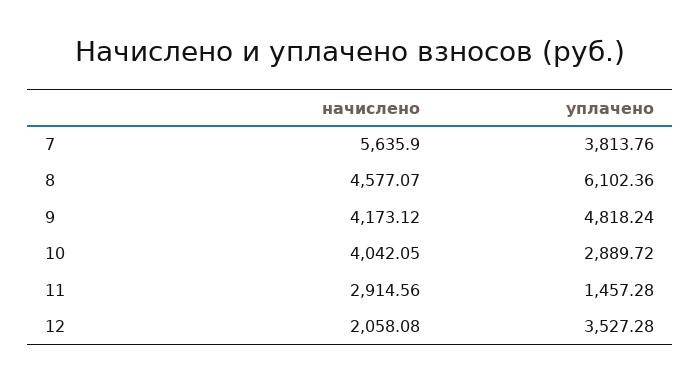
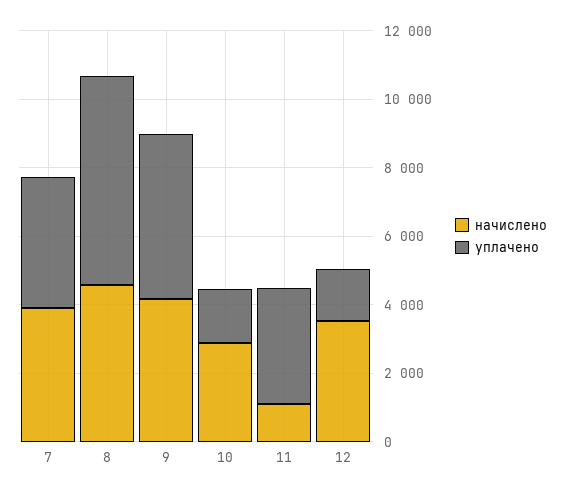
начислено, 7: 5635.9 -> 4000
начислено, 10: 4042.05 -> 3000
уплачено, 10: 2889.72 -> 1500
начислено, 11: 2914.56 -> 1000
уплачено, 11: 1457.28 -> 3500
начислено, 12: 2058.08 -> 3500
уплачено, 12: 3527.28 -> 1500

